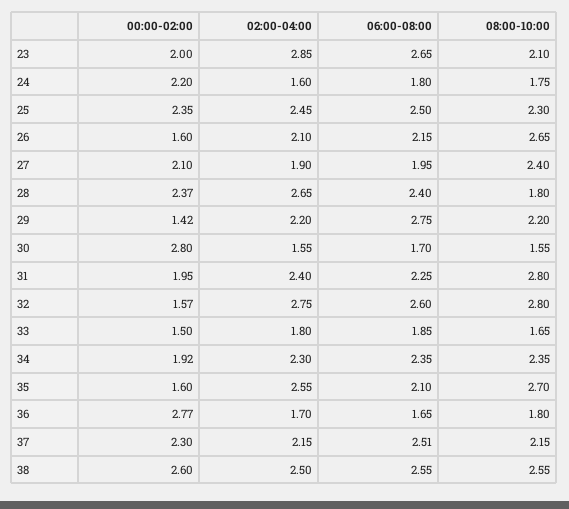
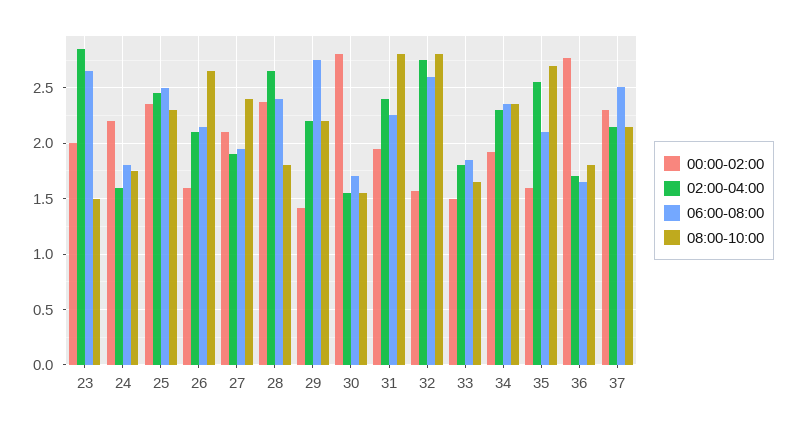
08:00-10:00, 23: 2.1 -> 1.5
00:00-02:00, 38: 2.6 -> none
02:00-04:00, 38: 2.5 -> none
06:00-08:00, 38: 2.55 -> none
08:00-10:00, 38: 2.55 -> none

